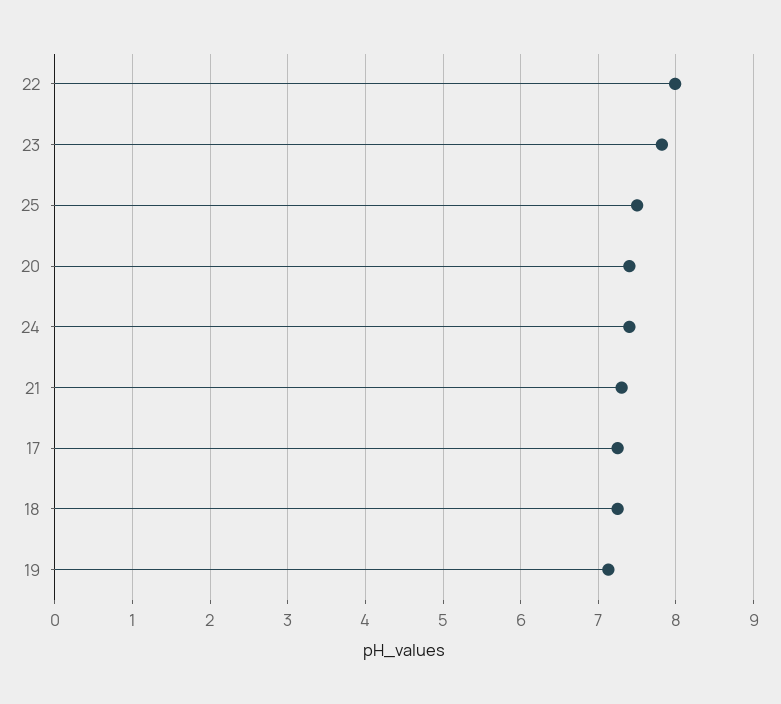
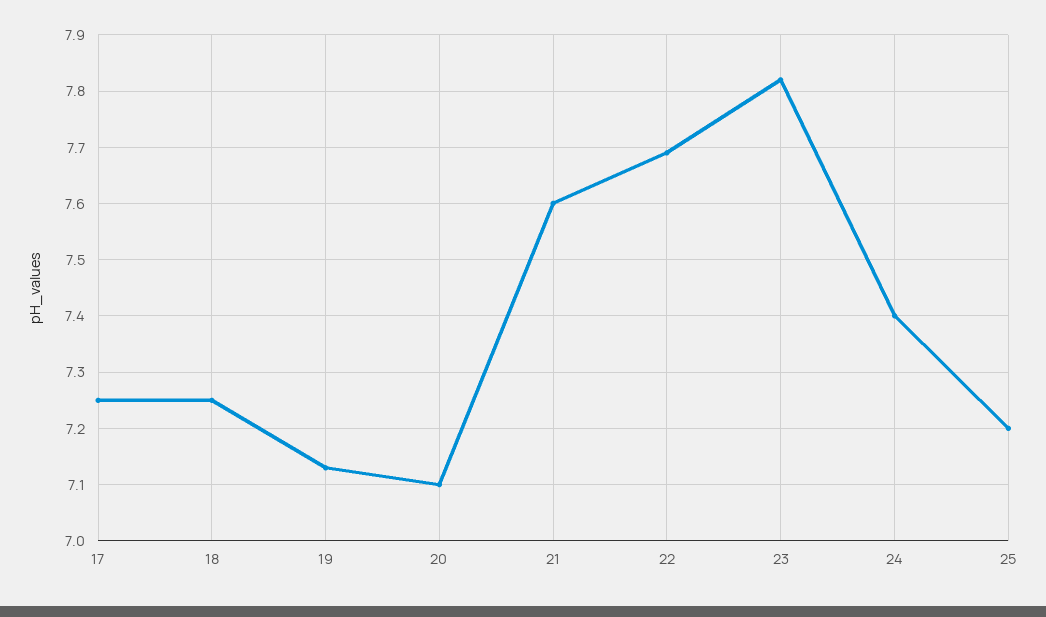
22: 8 -> 7.7
25: 7.5 -> 7.2
20: 7.4 -> 7.1
21: 7.3 -> 7.6

